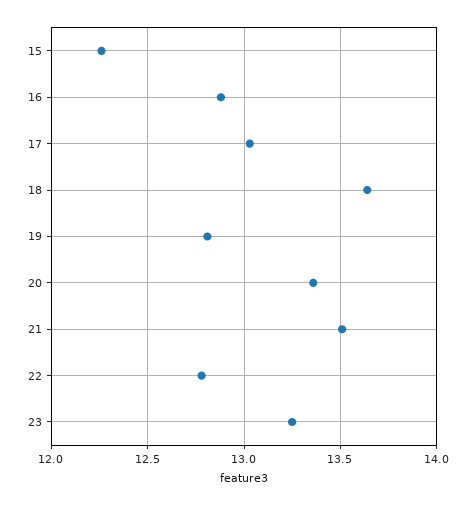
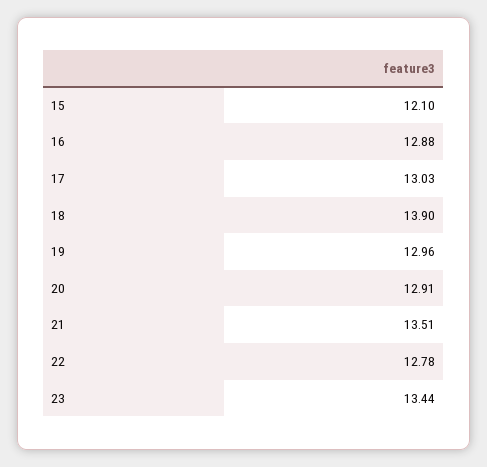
15: 12.25 -> 12.1
18: 13.65 -> 13.9
19: 12.8 -> 12.96
20: 13.35 -> 12.91
23: 13.25 -> 13.44

